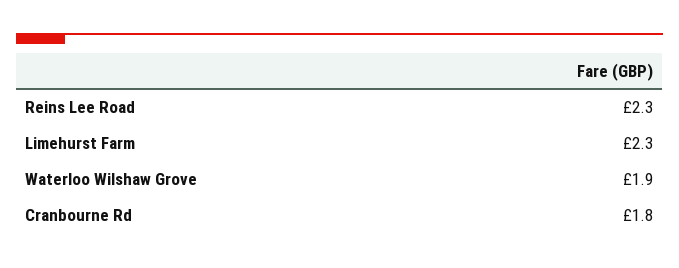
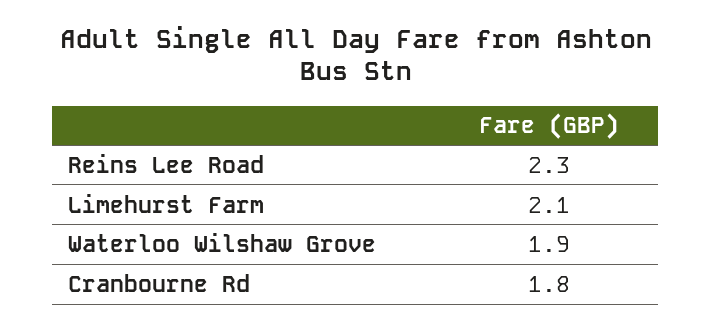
Limehurst Farm: 2.3 -> 2.1

